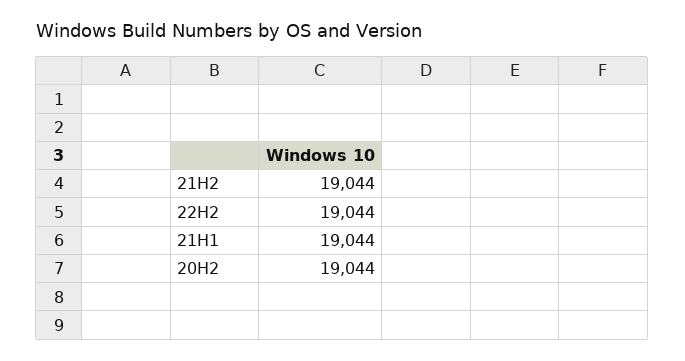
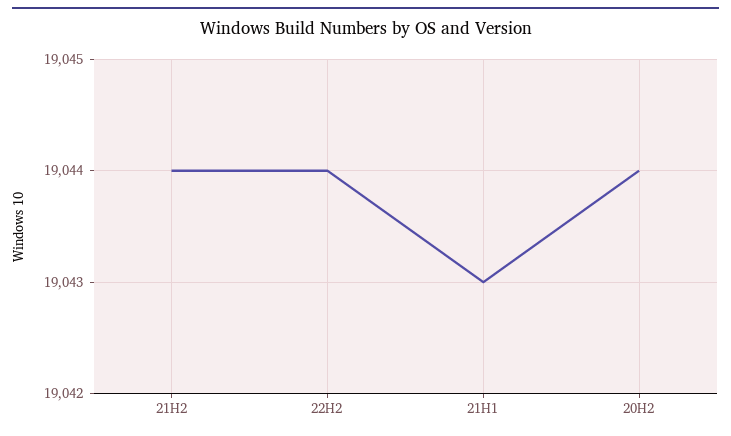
21H1: 19044 -> 19043

